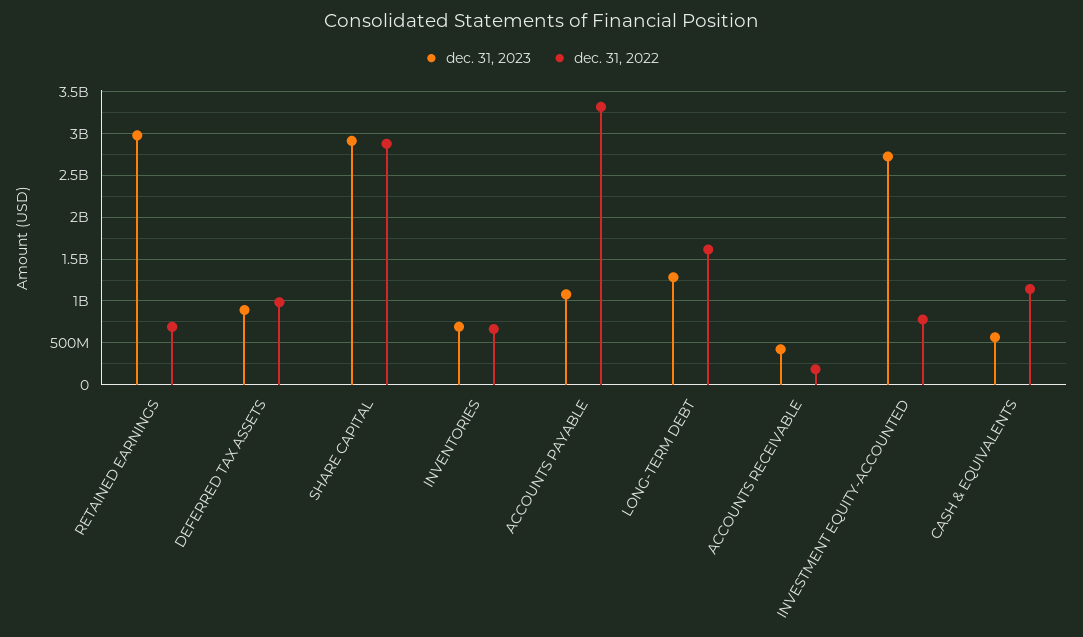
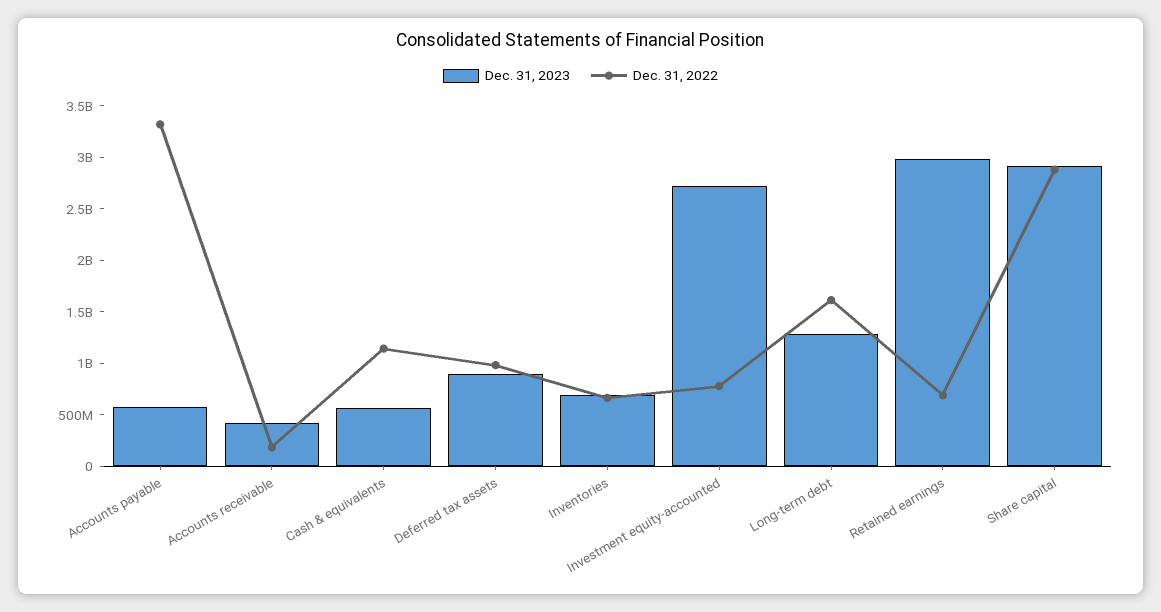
dec. 31, 2023, ACCOUNTS PAYABLE: 1100000000 -> 600000000

